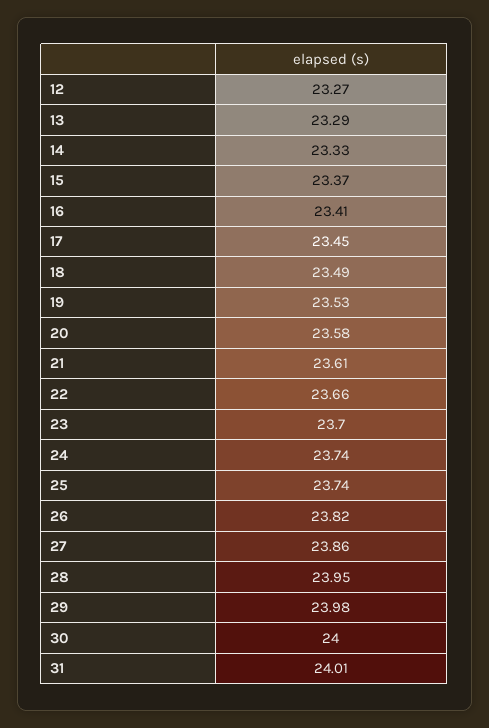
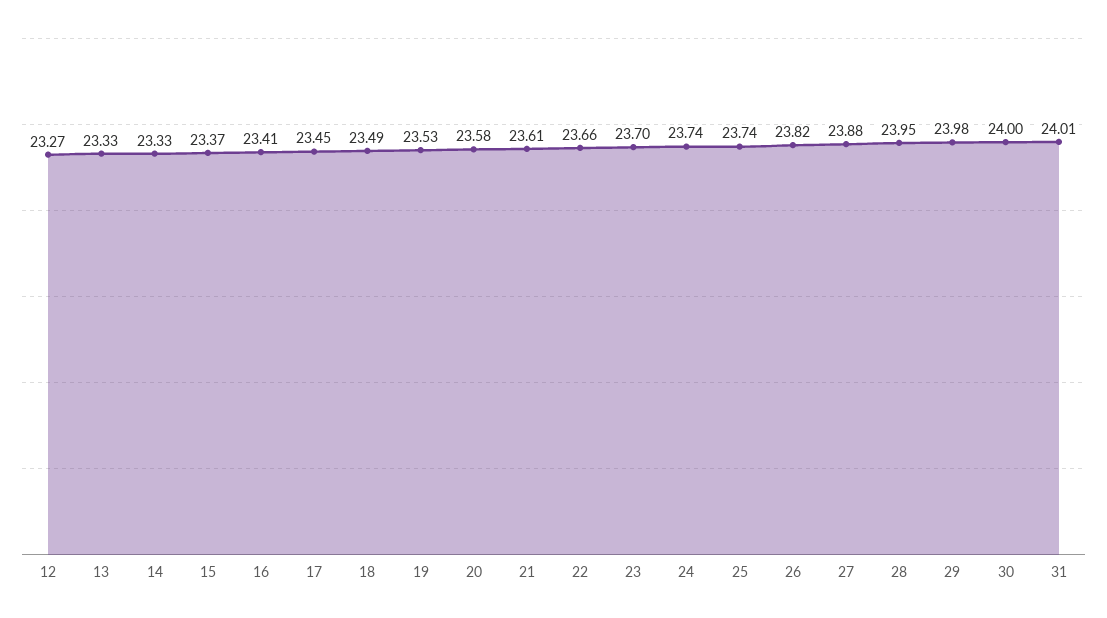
13: 23.29 -> 23.33
27: 23.86 -> 23.88

